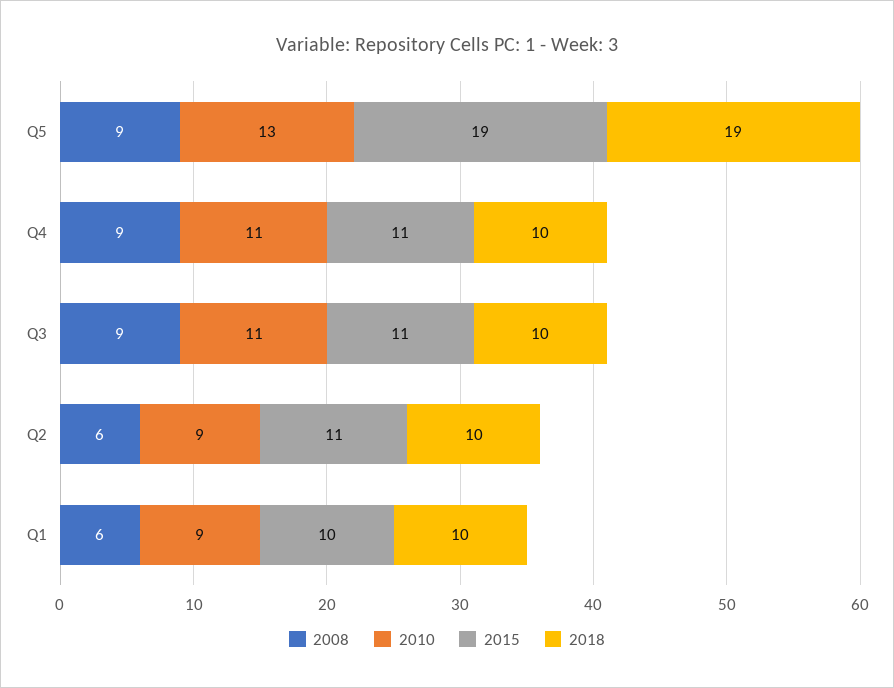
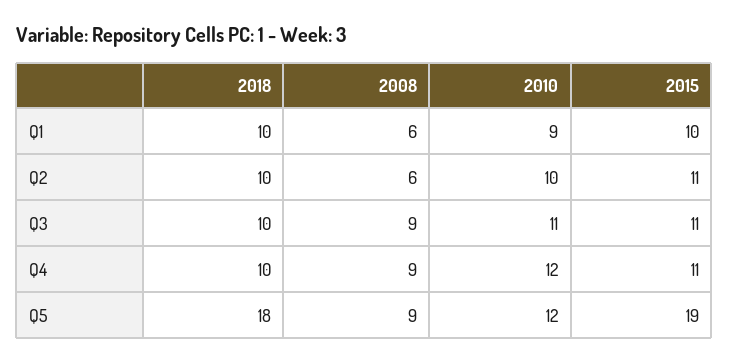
2010, Q5: 13 -> 12
2018, Q5: 19 -> 18
2010, Q4: 11 -> 12
2010, Q2: 9 -> 10

